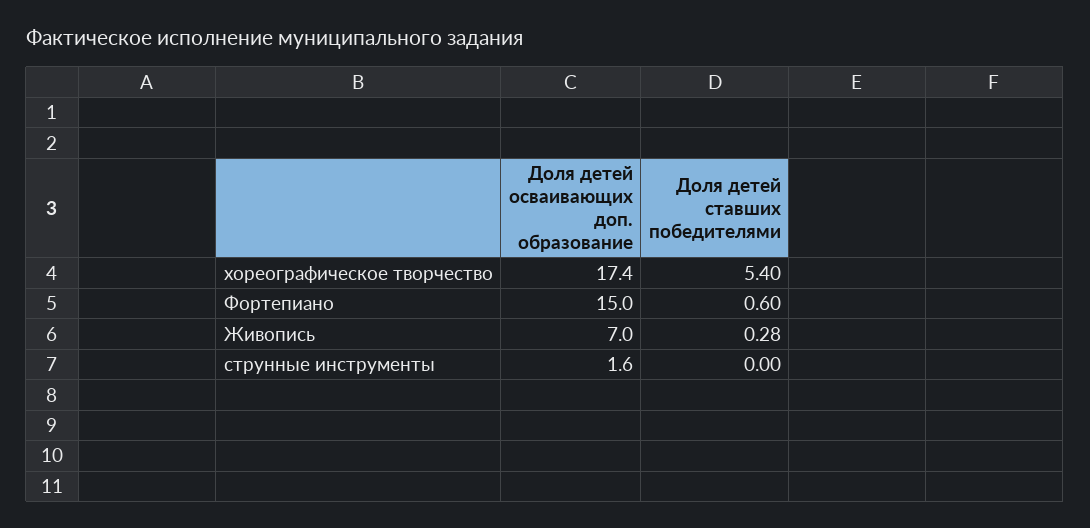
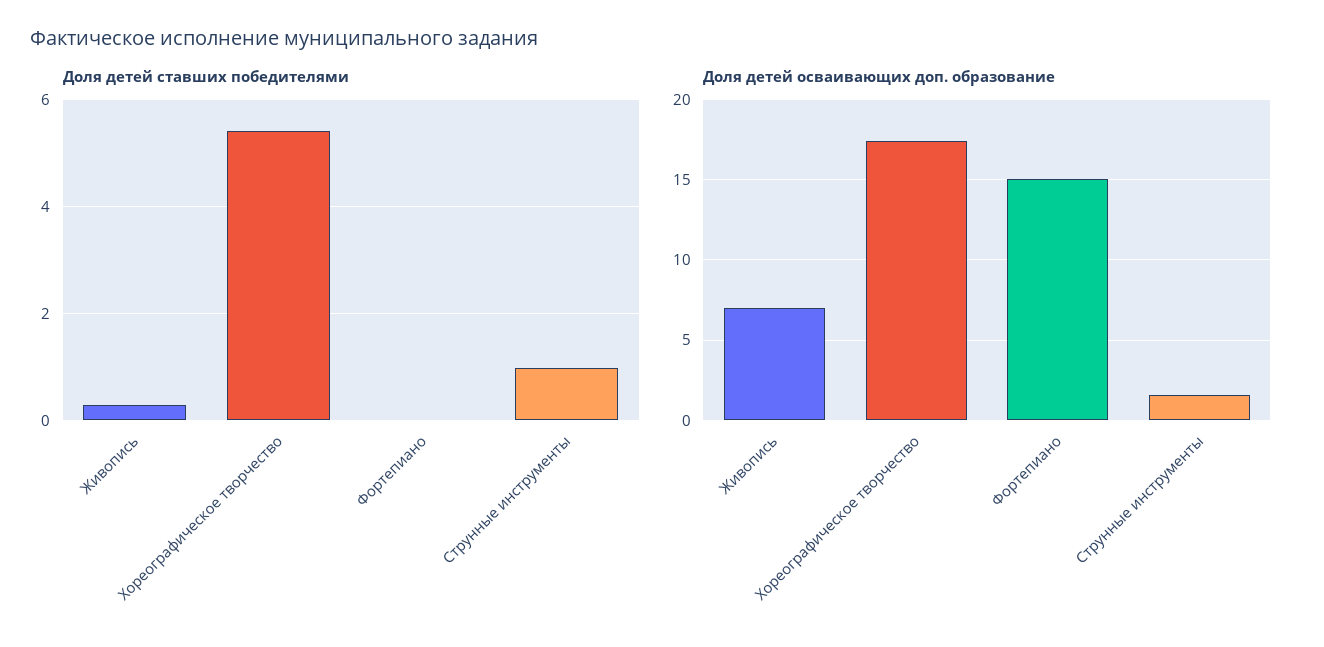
Доля детей ставших победителями, Фортепиано: 0.6 -> 0
Доля детей ставших победителями, струнные инструменты: 0 -> 1

